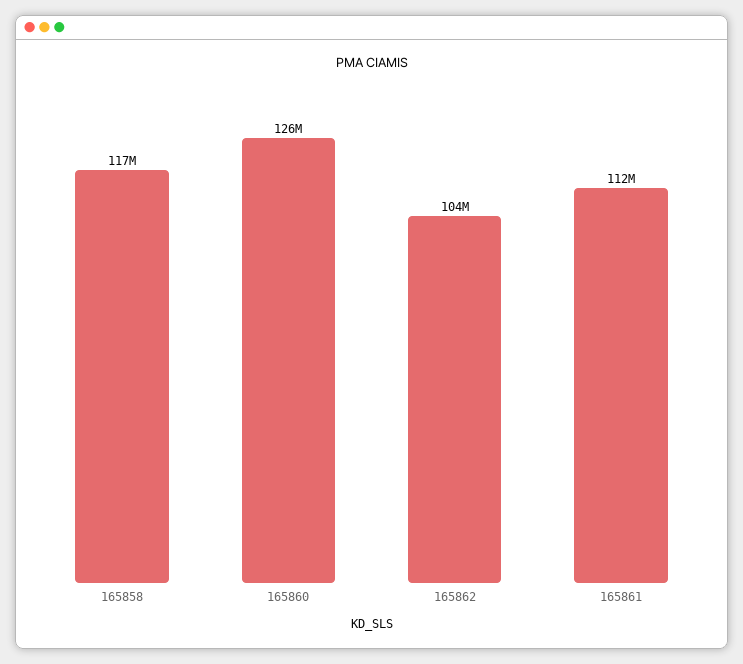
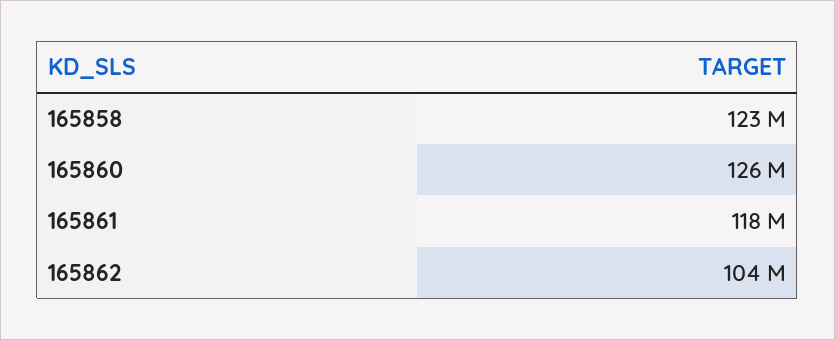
165858: 117000000 -> 123000000
165861: 112000000 -> 118000000

